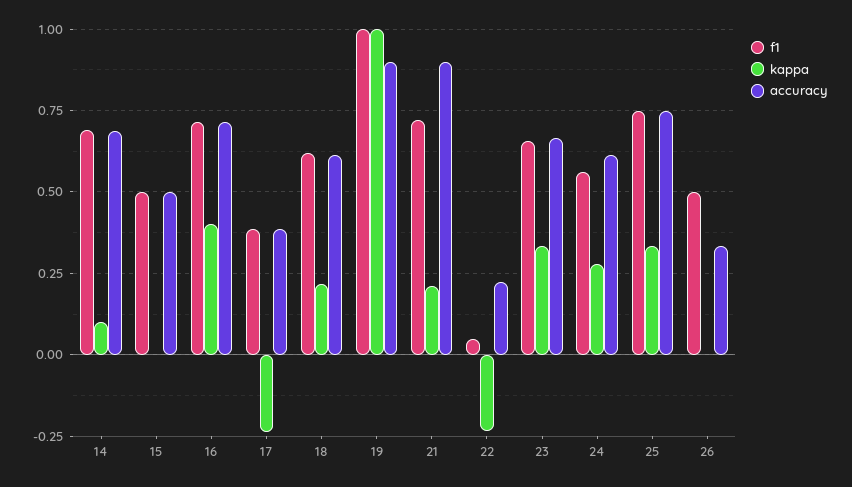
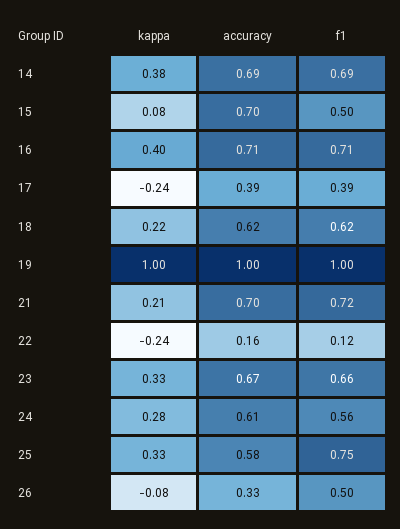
kappa, 14: 0.1 -> 0.38
kappa, 15: 0 -> 0.08
accuracy, 15: 0.5 -> 0.7
accuracy, 19: 0.9 -> 1
accuracy, 21: 0.9 -> 0.7
f1, 22: 0.05 -> 0.12
accuracy, 22: 0.225 -> 0.16
accuracy, 25: 0.75 -> 0.58
kappa, 26: 0 -> -0.08

